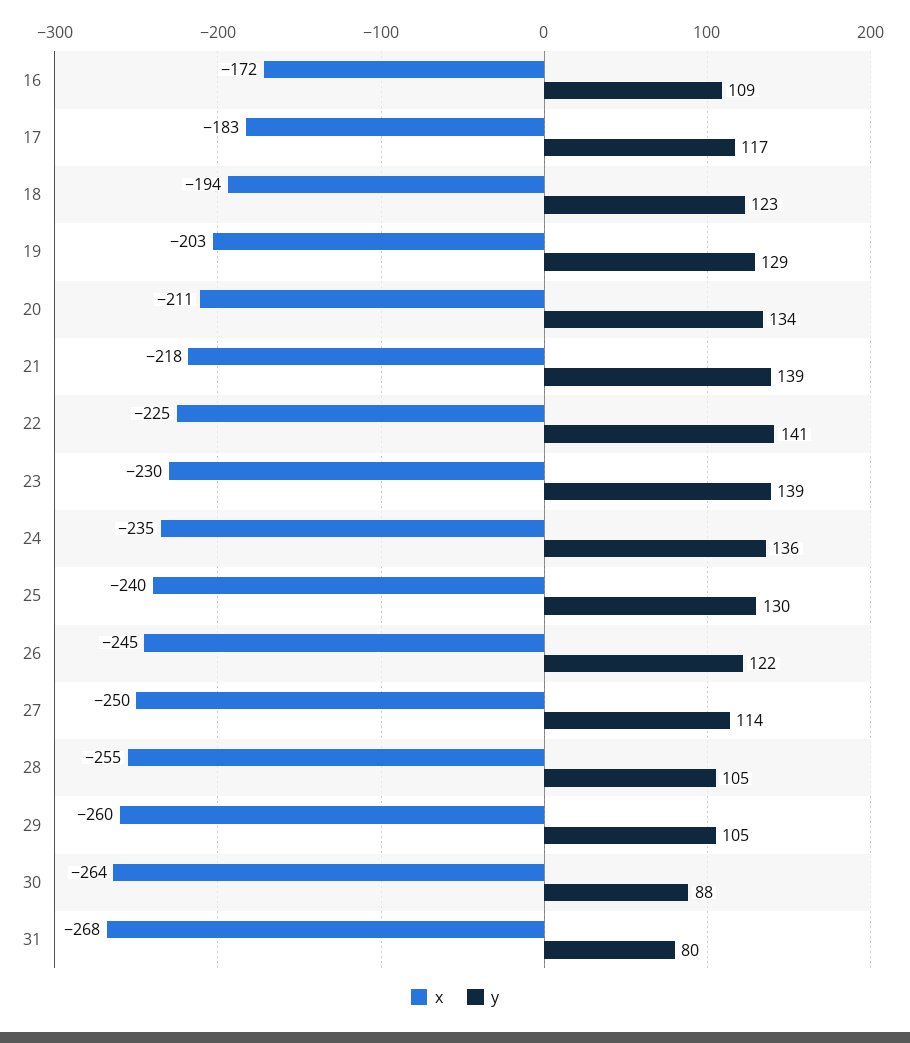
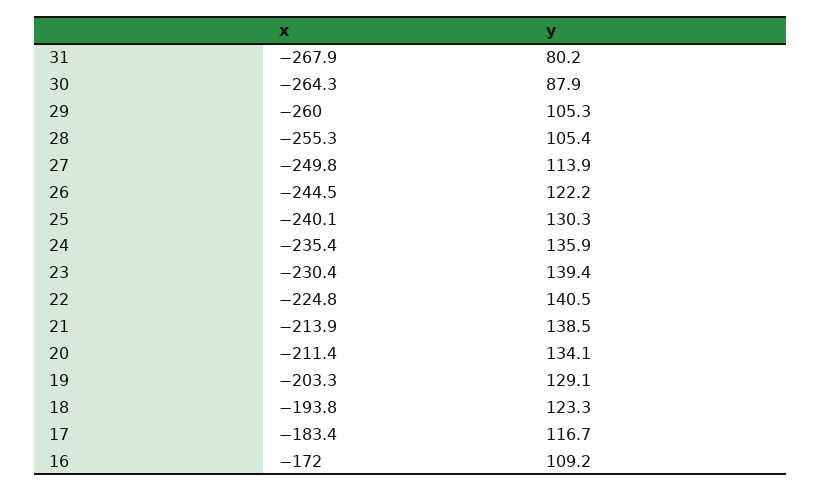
x, 21: -218 -> -213.9

